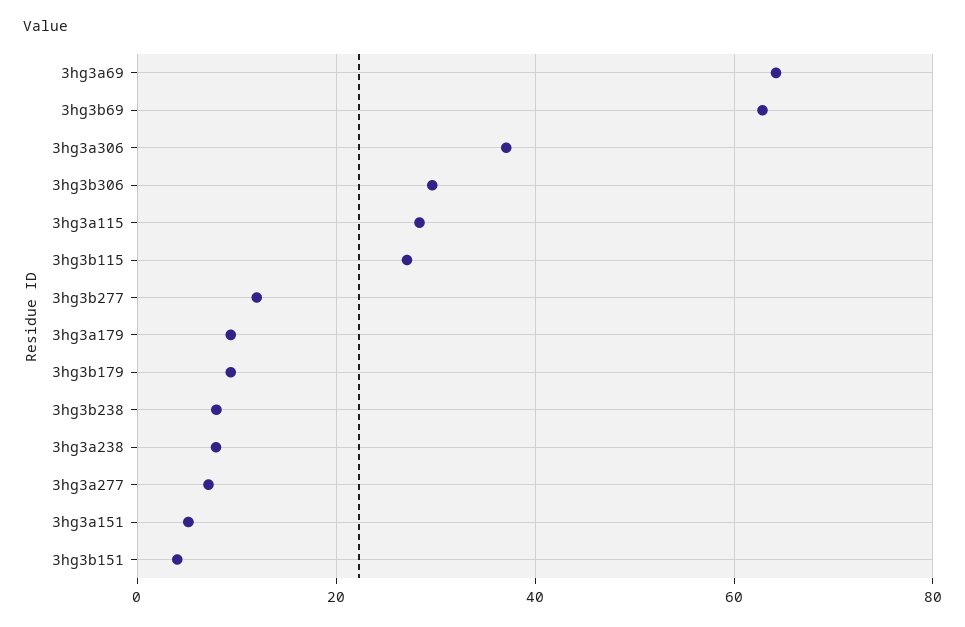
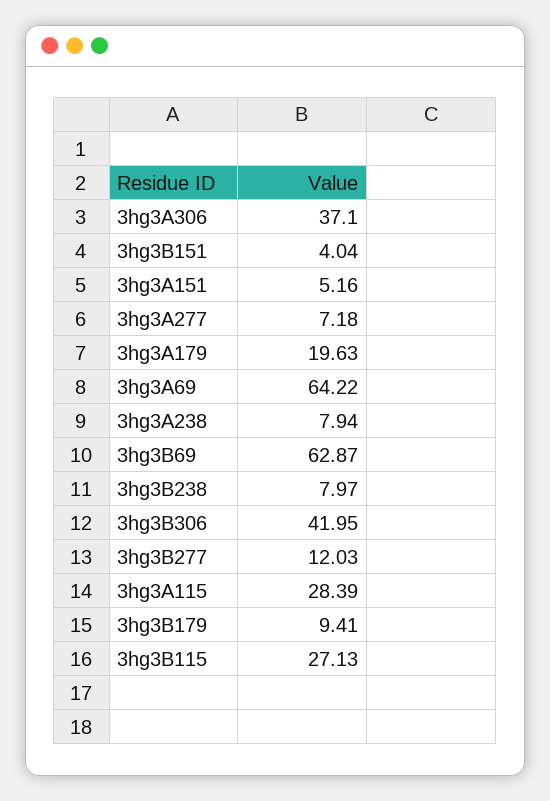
3hg3b306: 30 -> 41.95
3hg3a179: 10 -> 19.63

